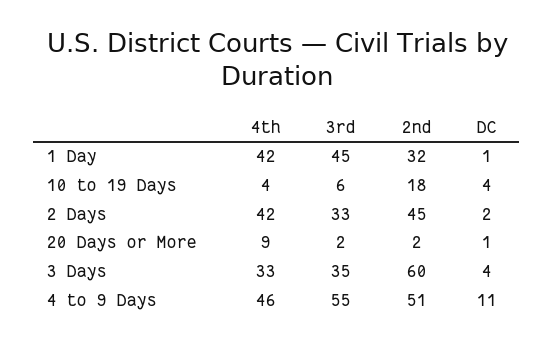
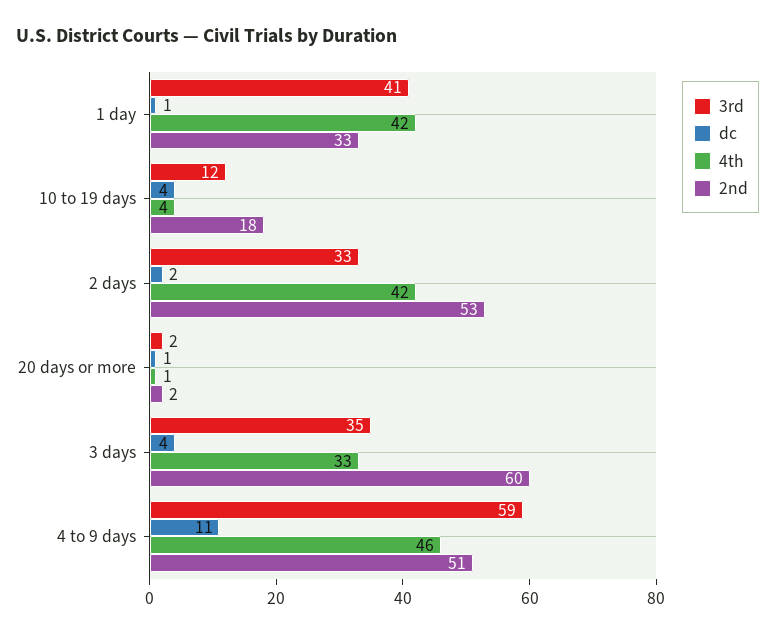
3rd, 1 Day: 45 -> 41
2nd, 1 Day: 32 -> 33
3rd, 10 to 19 Days: 6 -> 12
2nd, 2 Days: 45 -> 53
4th, 20 Days or More: 9 -> 1
3rd, 4 to 9 Days: 55 -> 59

